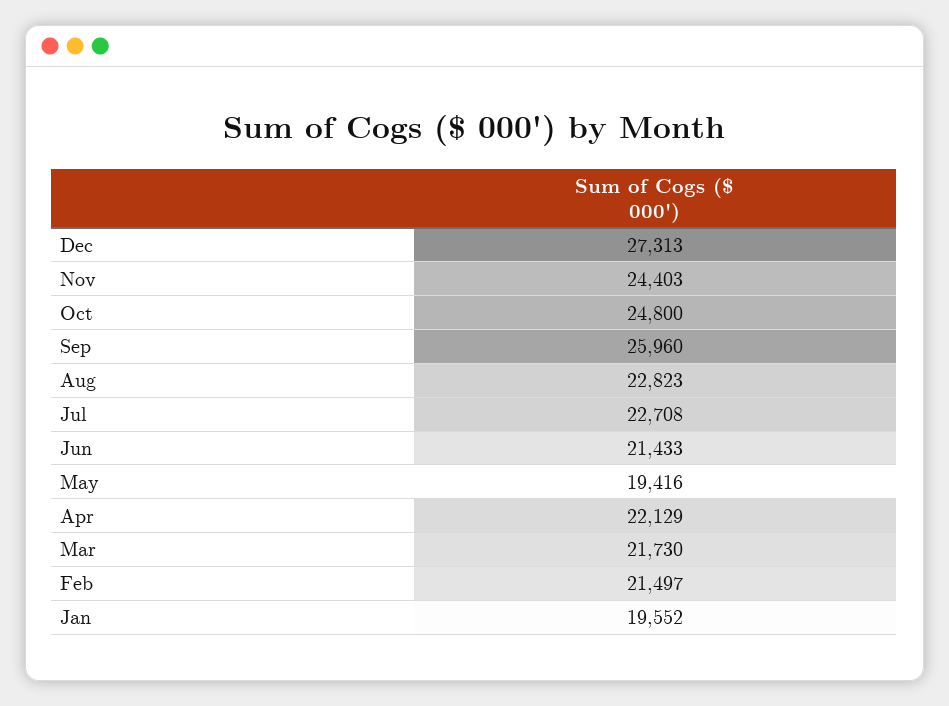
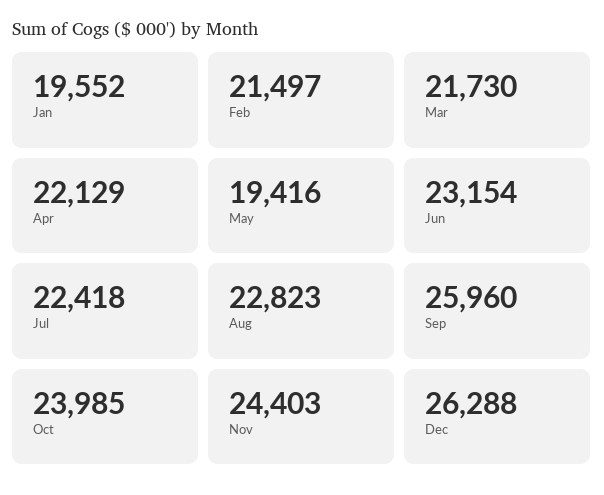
Dec: 27313 -> 26288
Oct: 24800 -> 23985
Jul: 22708 -> 22418
Jun: 21433 -> 23154

